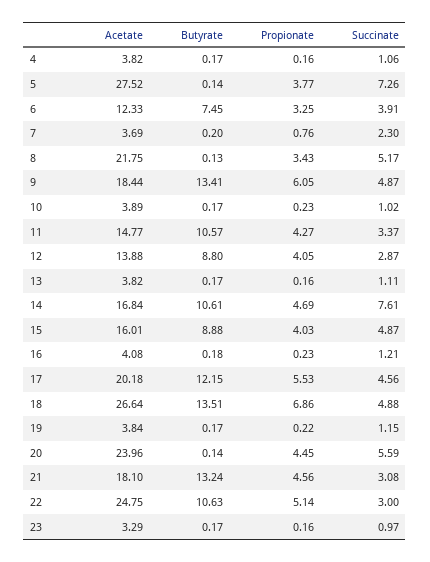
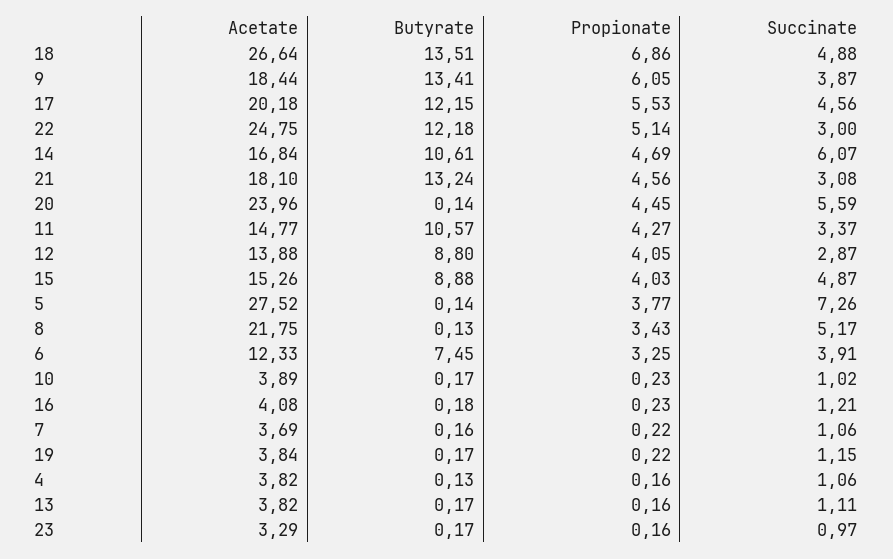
Butyrate, 4: 0.17 -> 0.13
Butyrate, 7: 0.2 -> 0.16
Propionate, 7: 0.76 -> 0.22
Succinate, 7: 2.3 -> 1.06
Succinate, 9: 4.87 -> 3.87
Succinate, 14: 7.61 -> 6.07
Acetate, 15: 16.01 -> 15.26
Butyrate, 22: 10.63 -> 12.18

